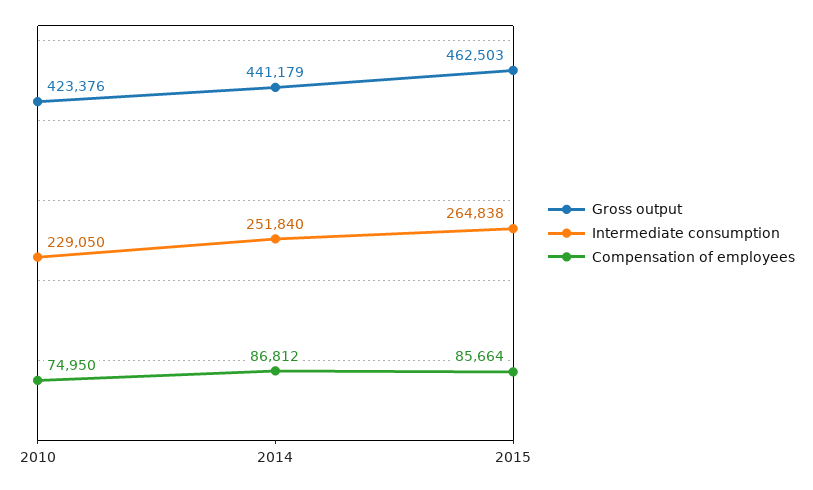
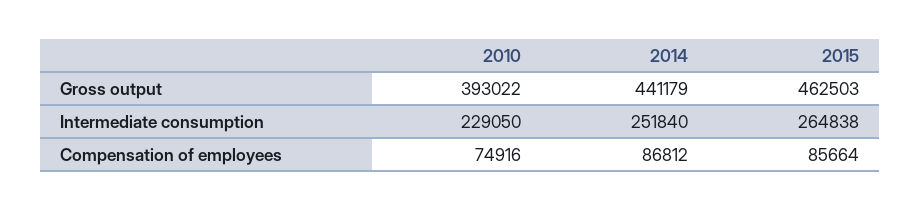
Gross output, 2010: 423376 -> 393022
Compensation of employees, 2010: 74950 -> 74916

